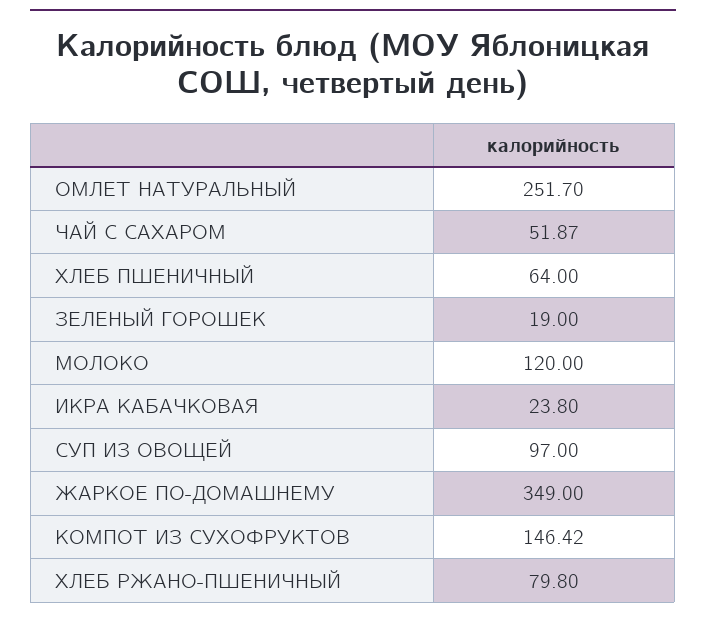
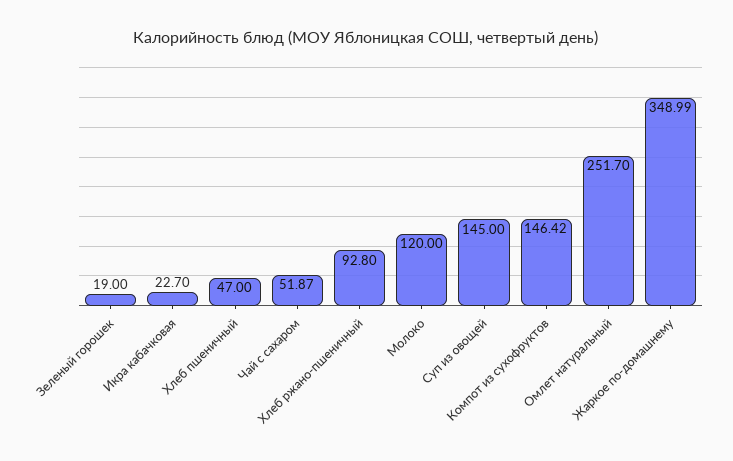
ХЛЕБ ПШЕНИЧНЫЙ: 64 -> 47
ИКРА КАБАЧКОВАЯ: 23.8 -> 22.7
СУП ИЗ ОВОЩЕЙ: 97 -> 145
ЖАРКОЕ ПО-ДОМАШНЕМУ: 349 -> 348.99
ХЛЕБ РЖАНО-ПШЕНИЧНЫЙ: 79.8 -> 92.8

